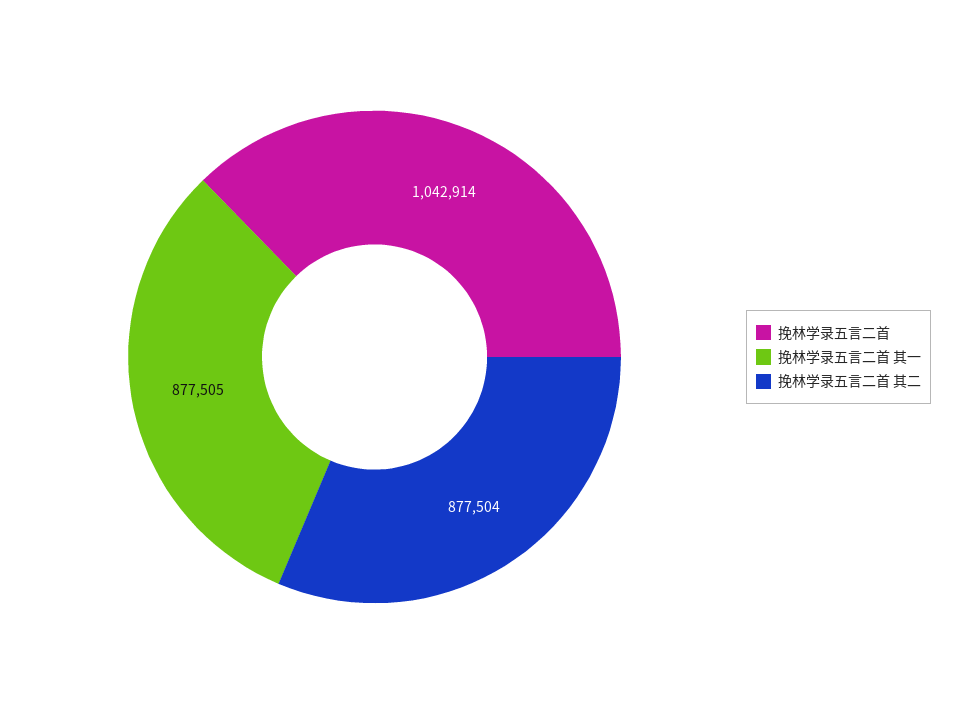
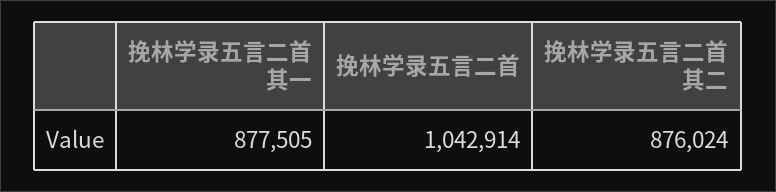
挽林学录五言二首 其二: 877504 -> 876024

